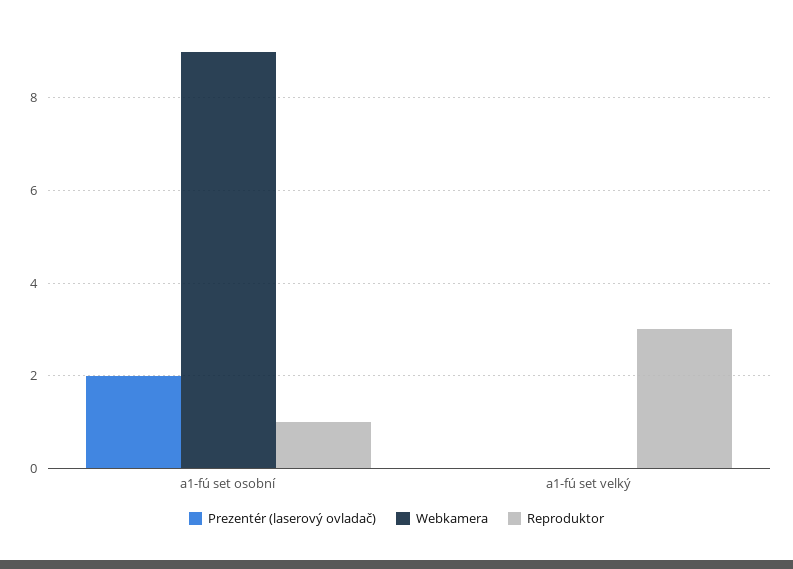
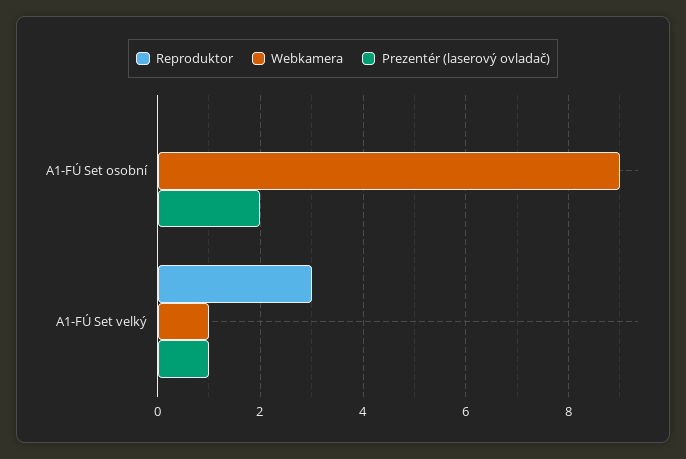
Reproduktor, a1-fú set osobní: 1 -> 0
Prezentér (laserový ovladač), a1-fú set velký: 0 -> 1
Webkamera, a1-fú set velký: 0 -> 1

